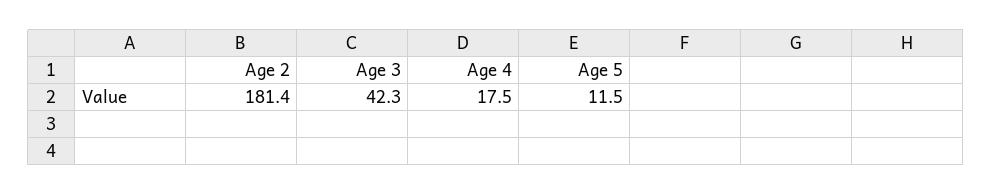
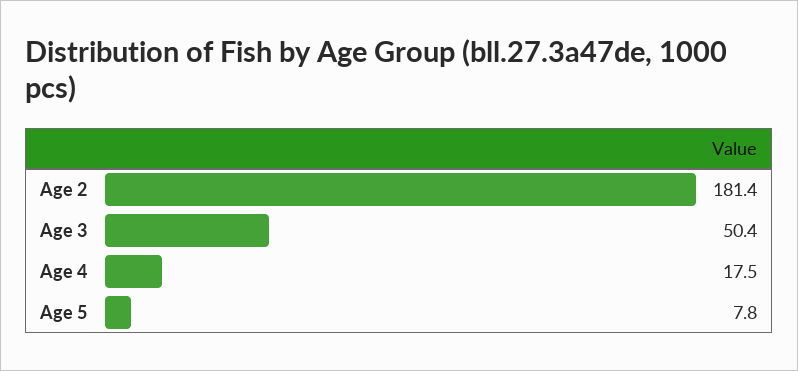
Age 3: 42.3 -> 50.4
Age 5: 11.5 -> 7.8

